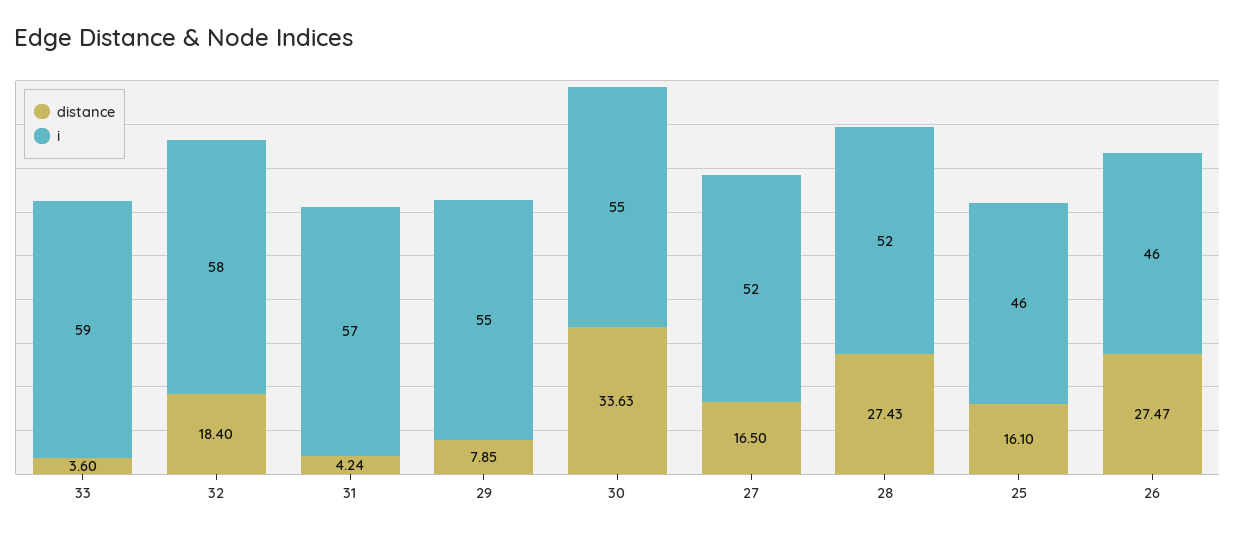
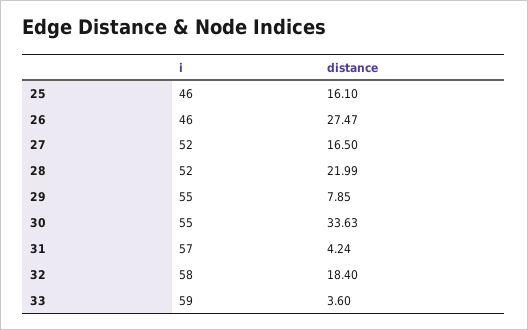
distance, 28: 27.43 -> 21.99

